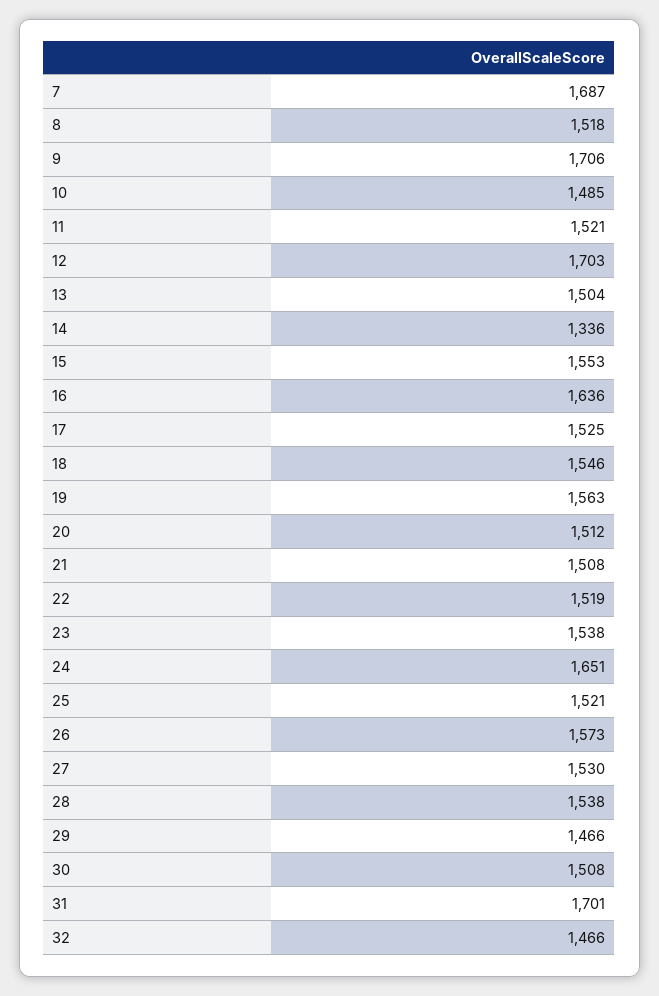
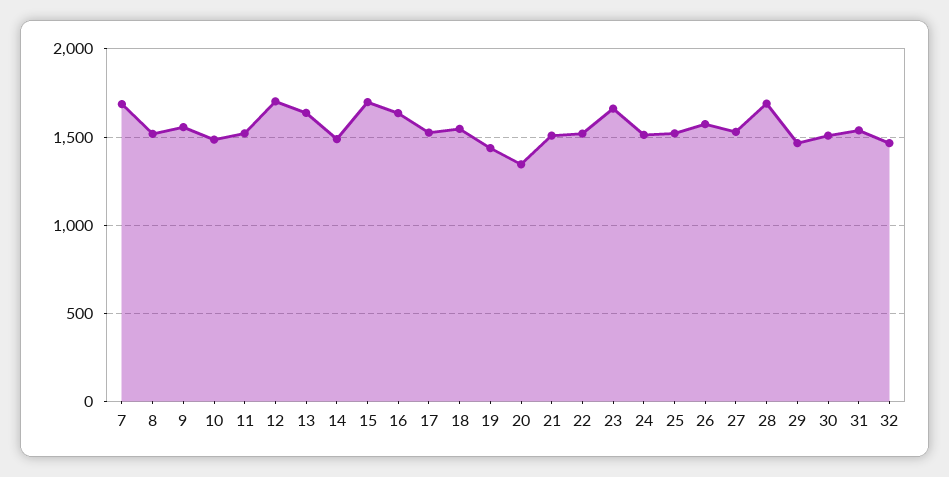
9: 1706 -> 1550
13: 1504 -> 1650
14: 1336 -> 1500
15: 1553 -> 1700
19: 1563 -> 1450
20: 1512 -> 1350
23: 1538 -> 1650
24: 1651 -> 1500
28: 1538 -> 1700
31: 1701 -> 1550

